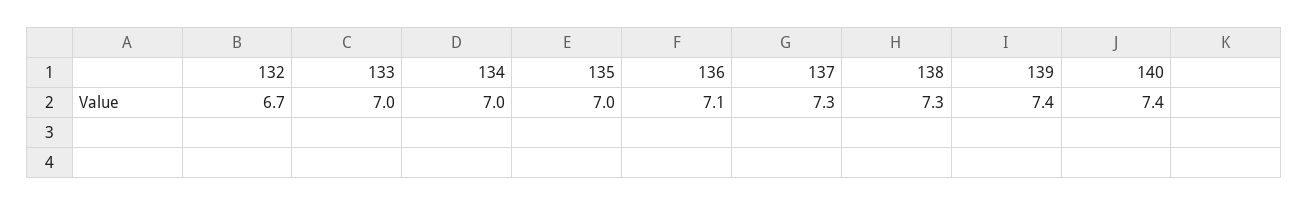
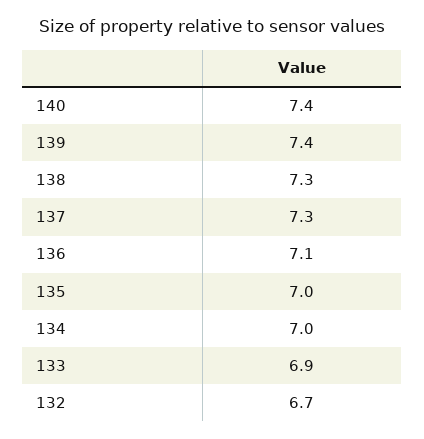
133: 7 -> 6.9

